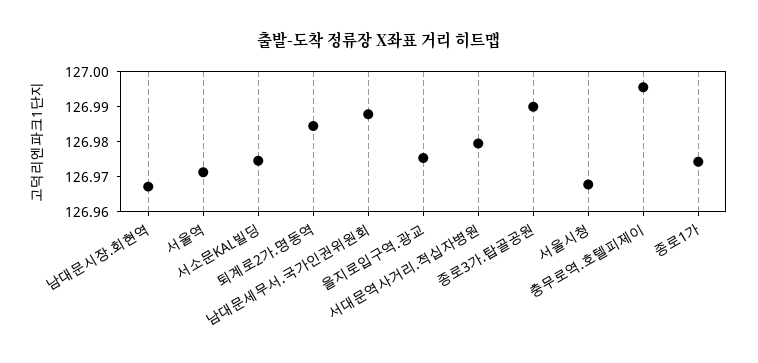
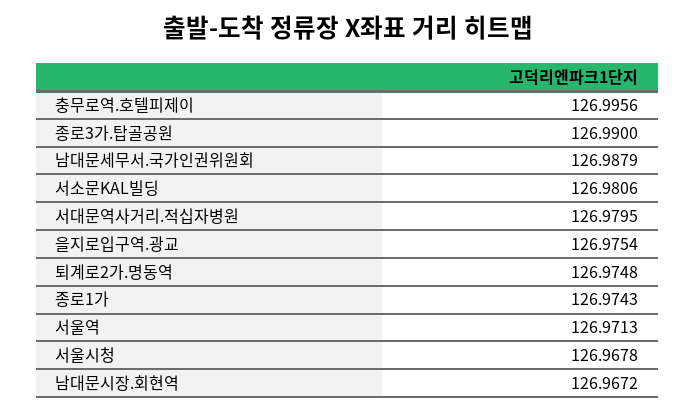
서소문KAL빌딩: 126.975 -> 126.9806
퇴계로2가.명동역: 126.985 -> 126.9748

